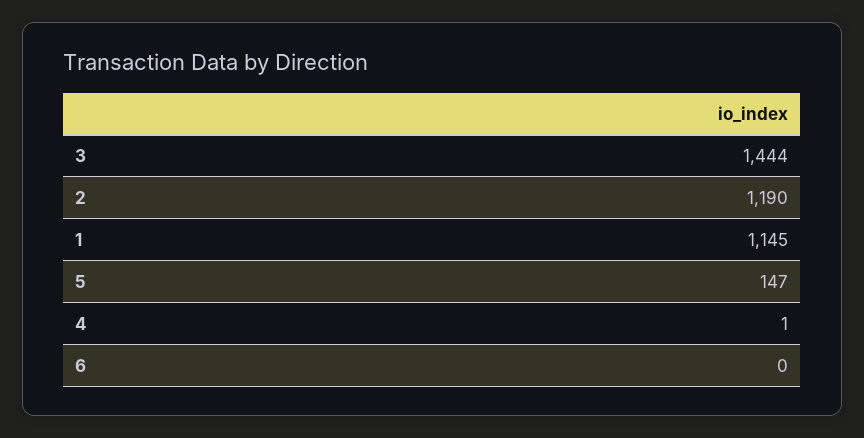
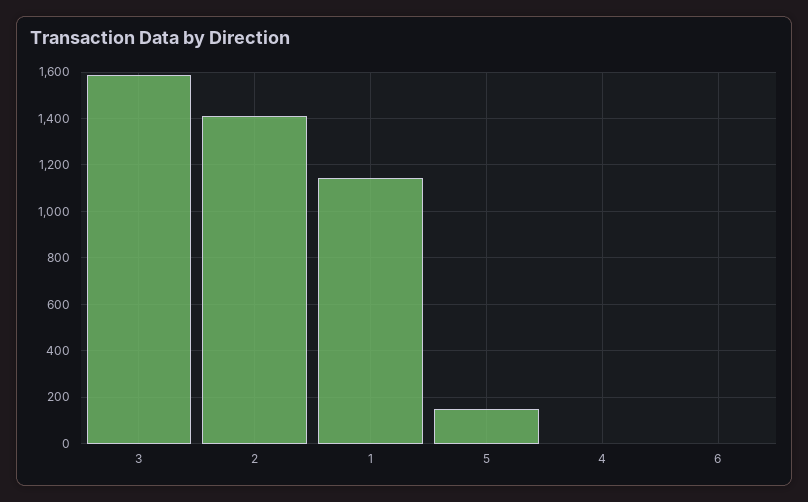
3: 1444 -> 1600
2: 1190 -> 1400

